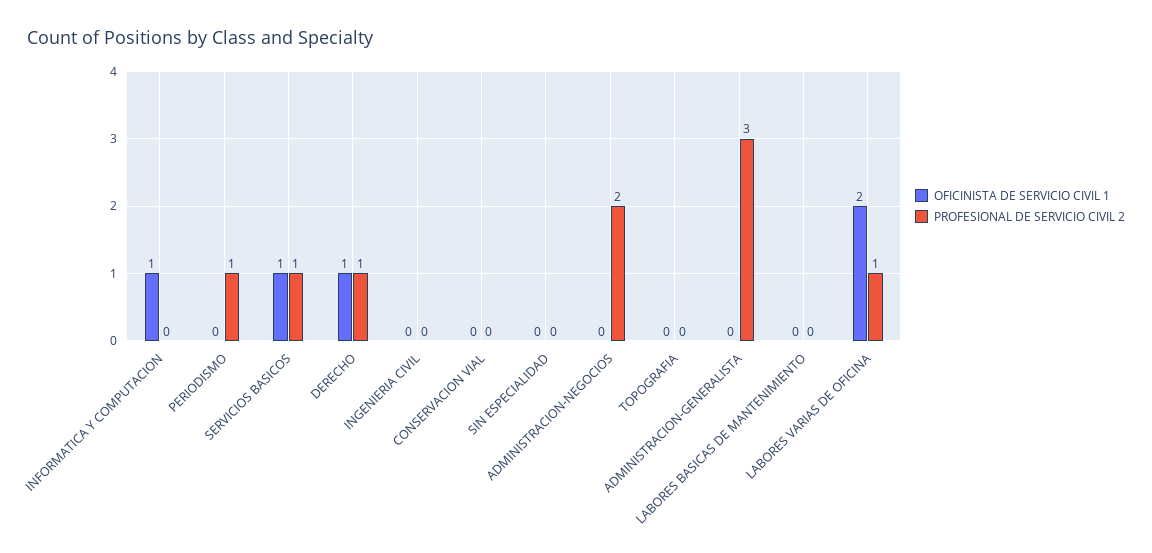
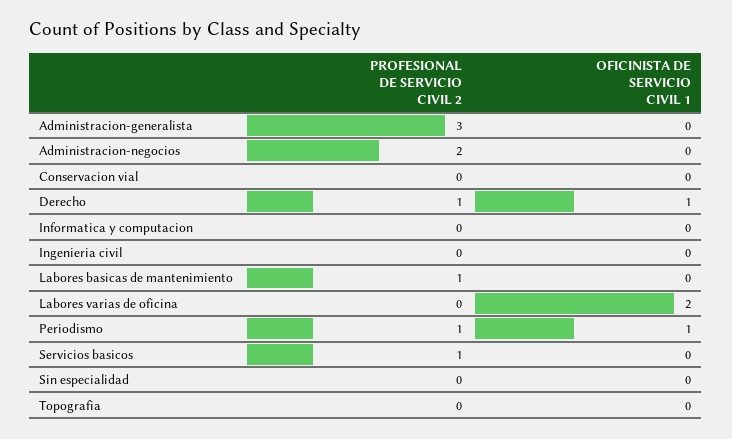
OFICINISTA DE SERVICIO CIVIL 1, INFORMATICA Y COMPUTACION: 1 -> 0
OFICINISTA DE SERVICIO CIVIL 1, PERIODISMO: 0 -> 1
OFICINISTA DE SERVICIO CIVIL 1, SERVICIOS BASICOS: 1 -> 0
PROFESIONAL DE SERVICIO CIVIL 2, LABORES BASICAS DE MANTENIMIENTO: 0 -> 1
PROFESIONAL DE SERVICIO CIVIL 2, LABORES VARIAS DE OFICINA: 1 -> 0

